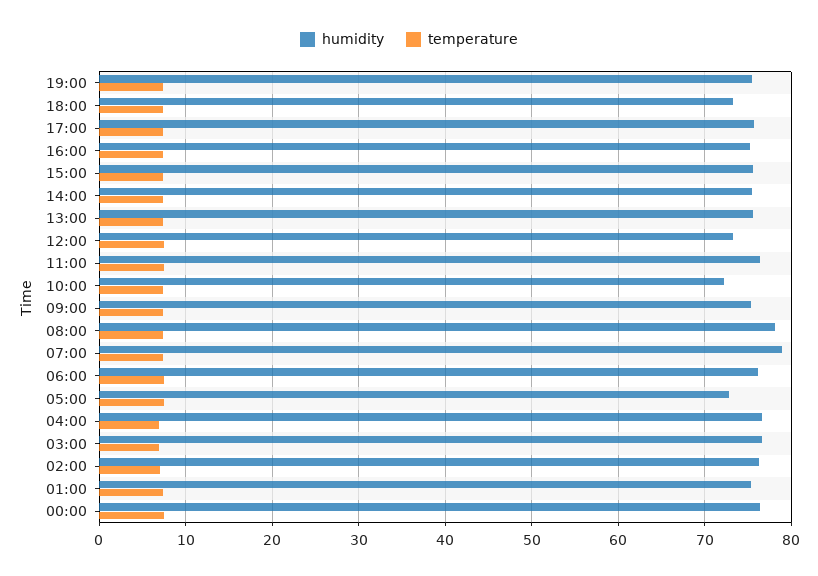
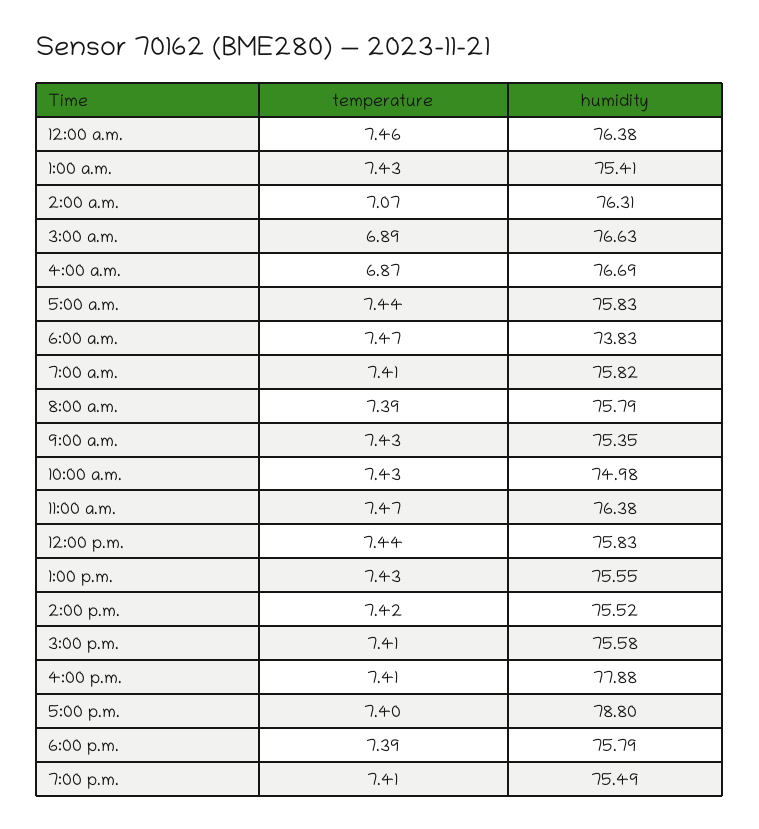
humidity, 18:00: 73 -> 75.79
humidity, 17:00: 76 -> 78.8
humidity, 16:00: 75 -> 77.88
humidity, 12:00: 73 -> 75.83
humidity, 10:00: 72 -> 74.98
humidity, 08:00: 78 -> 75.79
humidity, 07:00: 79 -> 75.82
humidity, 06:00: 76 -> 73.83
humidity, 05:00: 73 -> 75.83

